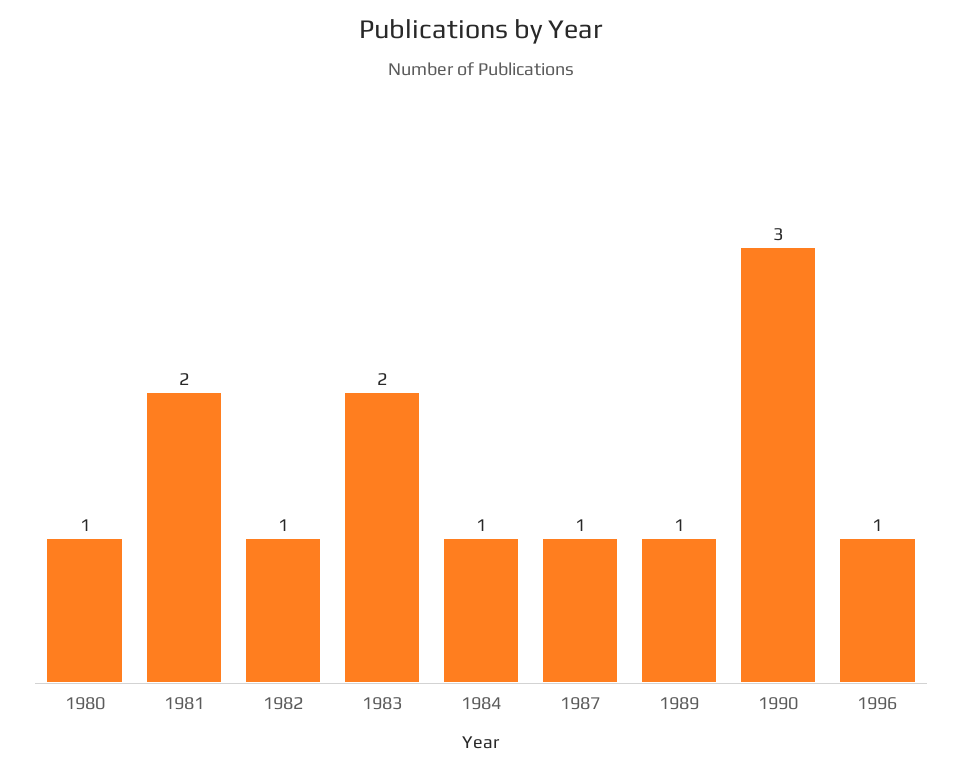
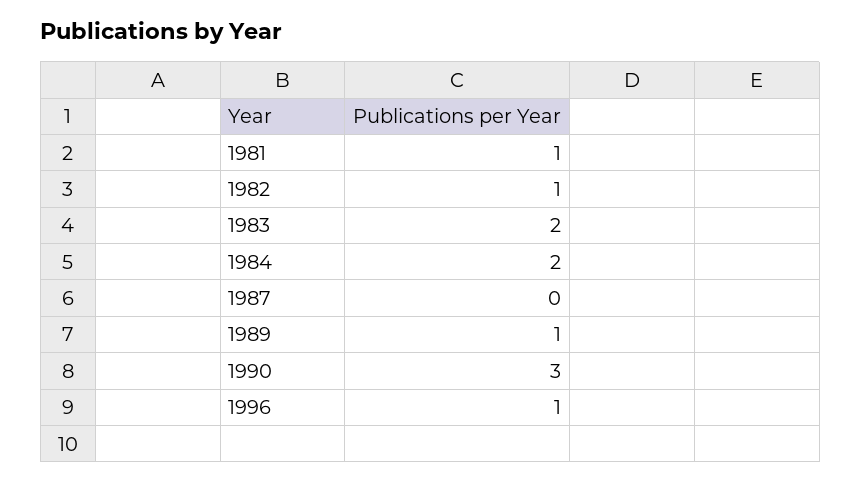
1980: 1 -> none
1981: 2 -> 1
1984: 1 -> 2
1987: 1 -> 0

